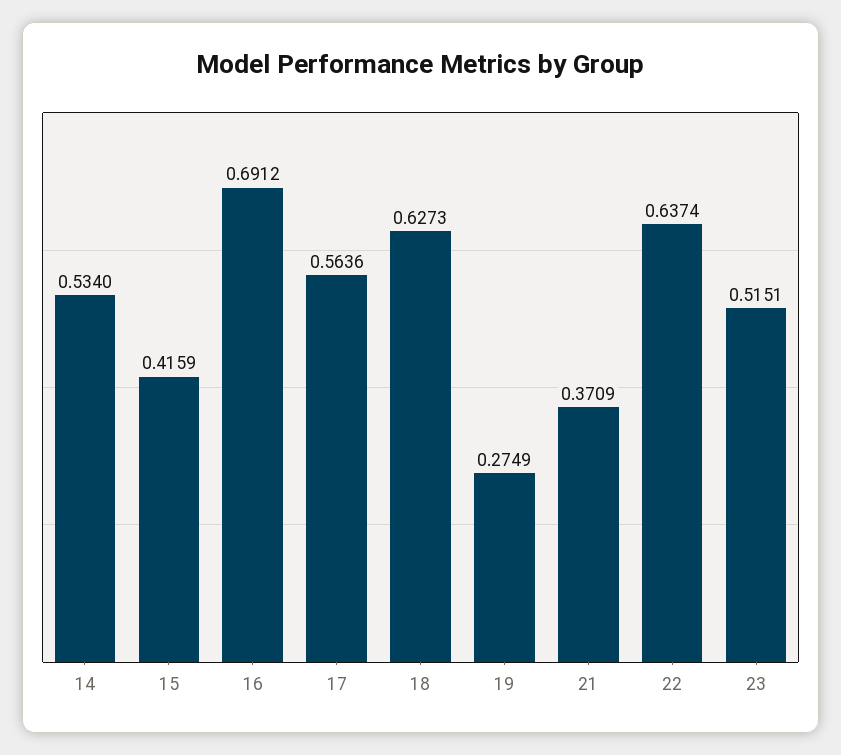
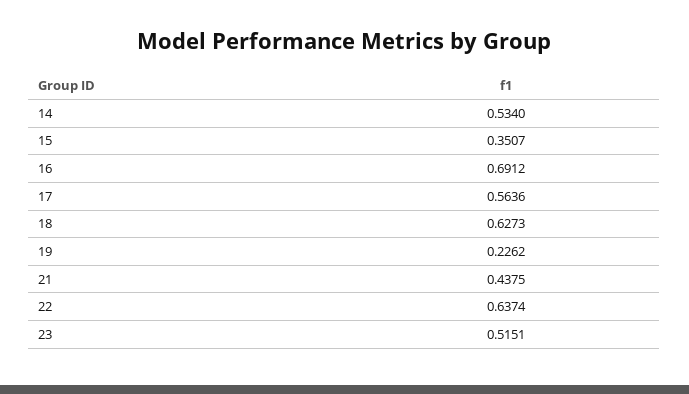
15: 0.4159 -> 0.3507
19: 0.2749 -> 0.2262
21: 0.3709 -> 0.4375

